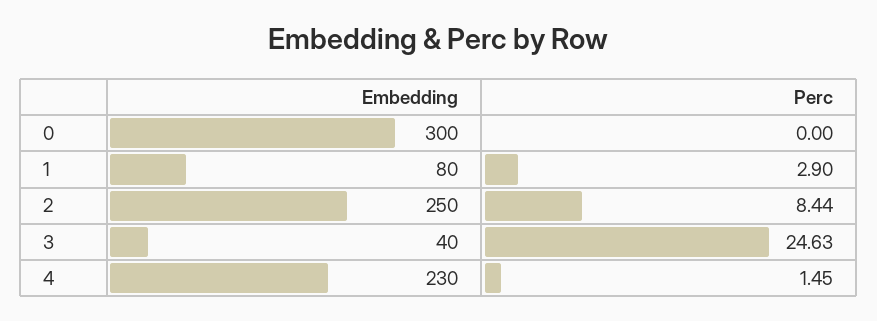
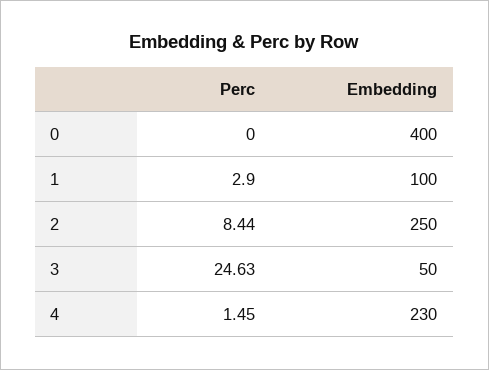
Embedding, 0: 300 -> 400
Embedding, 1: 80 -> 100
Embedding, 3: 40 -> 50

